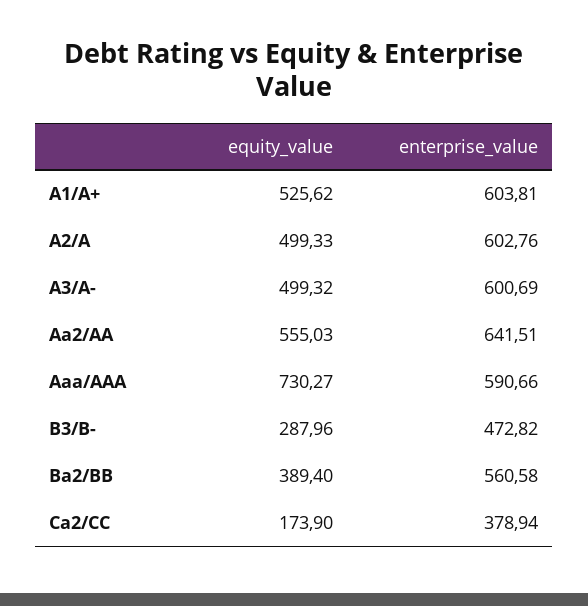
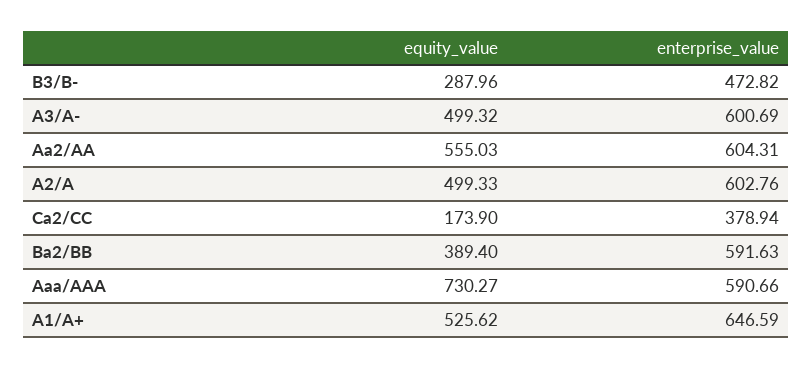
enterprise_value, A1/A+: 603.81 -> 646.59
enterprise_value, Aa2/AA: 641.51 -> 604.31
enterprise_value, Ba2/BB: 560.58 -> 591.63

